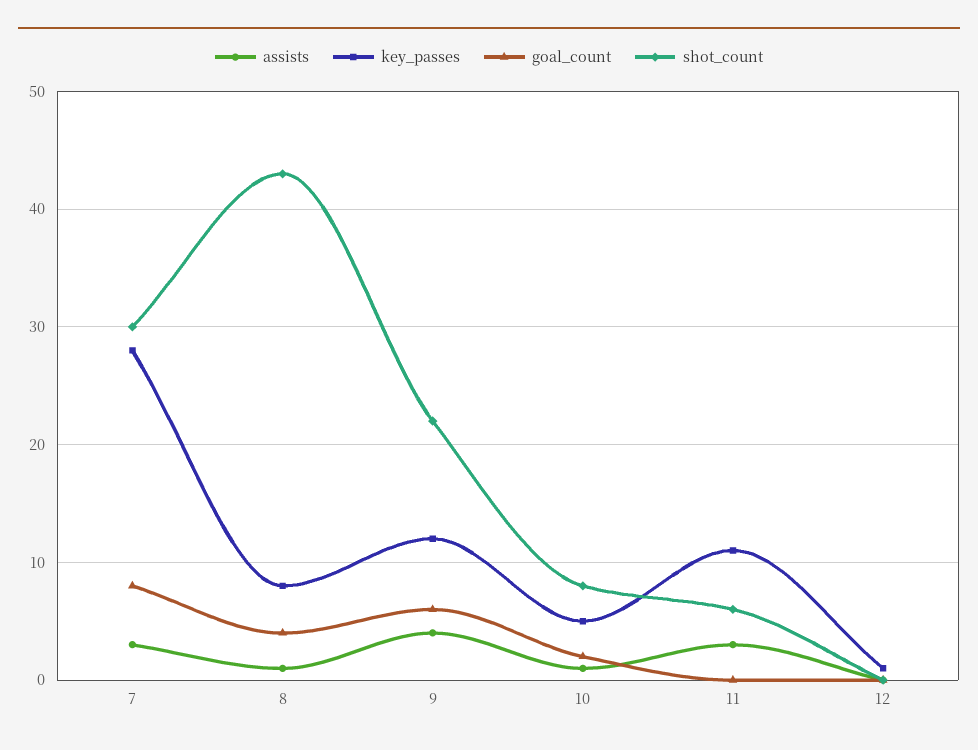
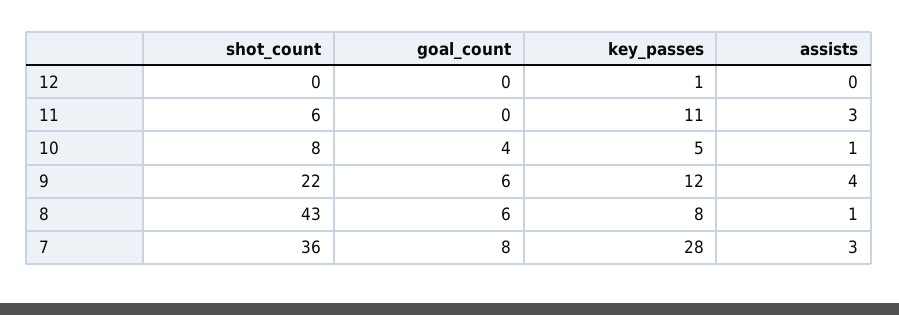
shot_count, 7: 30 -> 36
goal_count, 8: 4 -> 6
goal_count, 10: 2 -> 4

